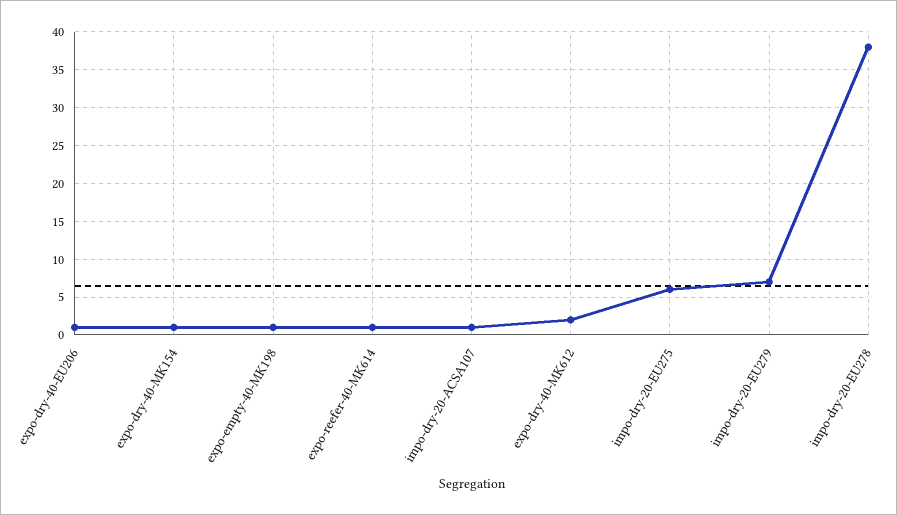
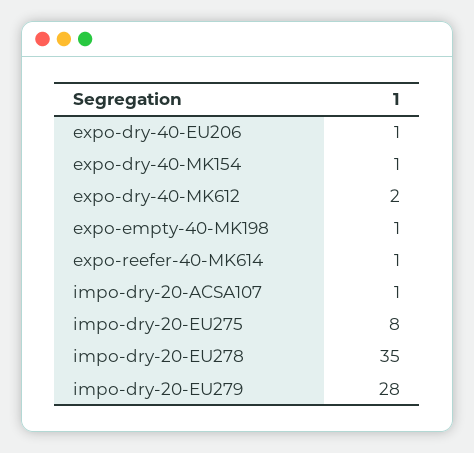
impo-dry-20-EU275: 6 -> 8
impo-dry-20-EU279: 7 -> 28
impo-dry-20-EU278: 38 -> 35

